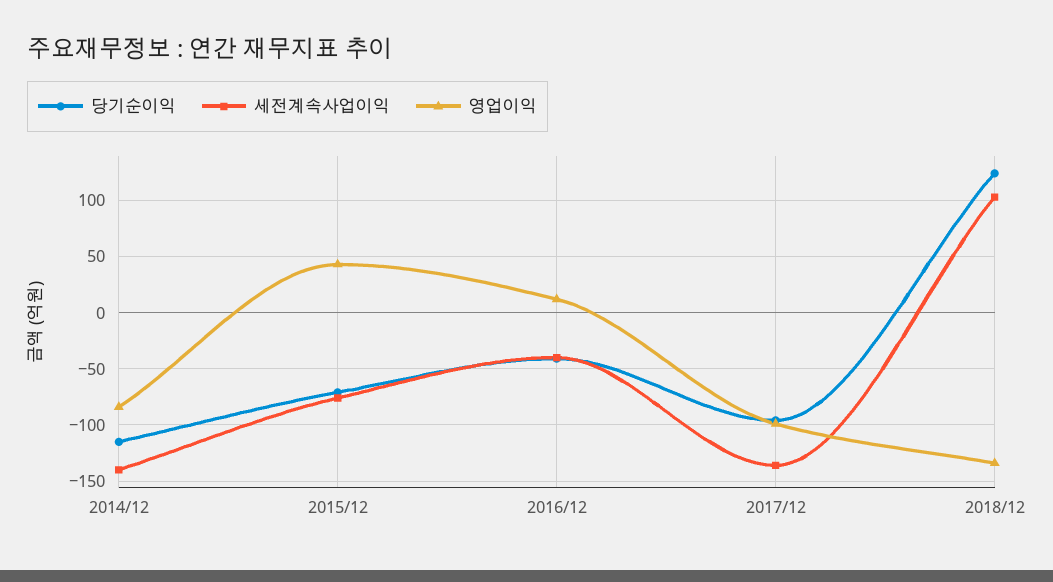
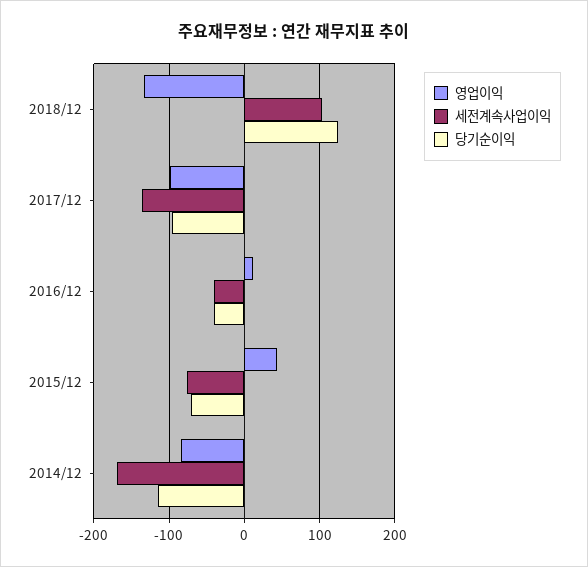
세전계속사업이익, 2014/12: -140 -> -170

